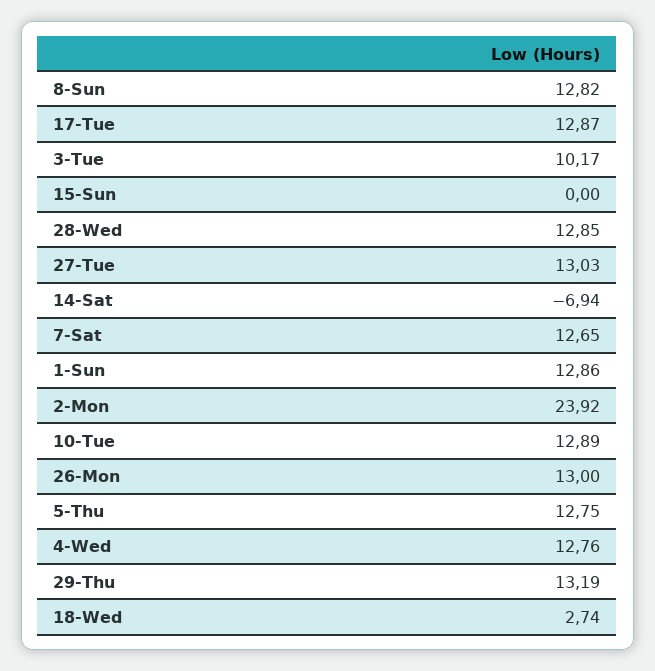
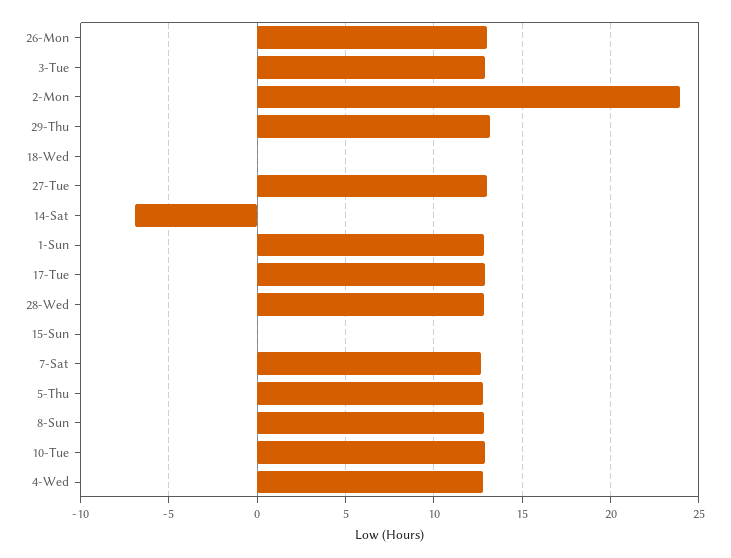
3-Tue: 10.17 -> 13
18-Wed: 2.74 -> 0

